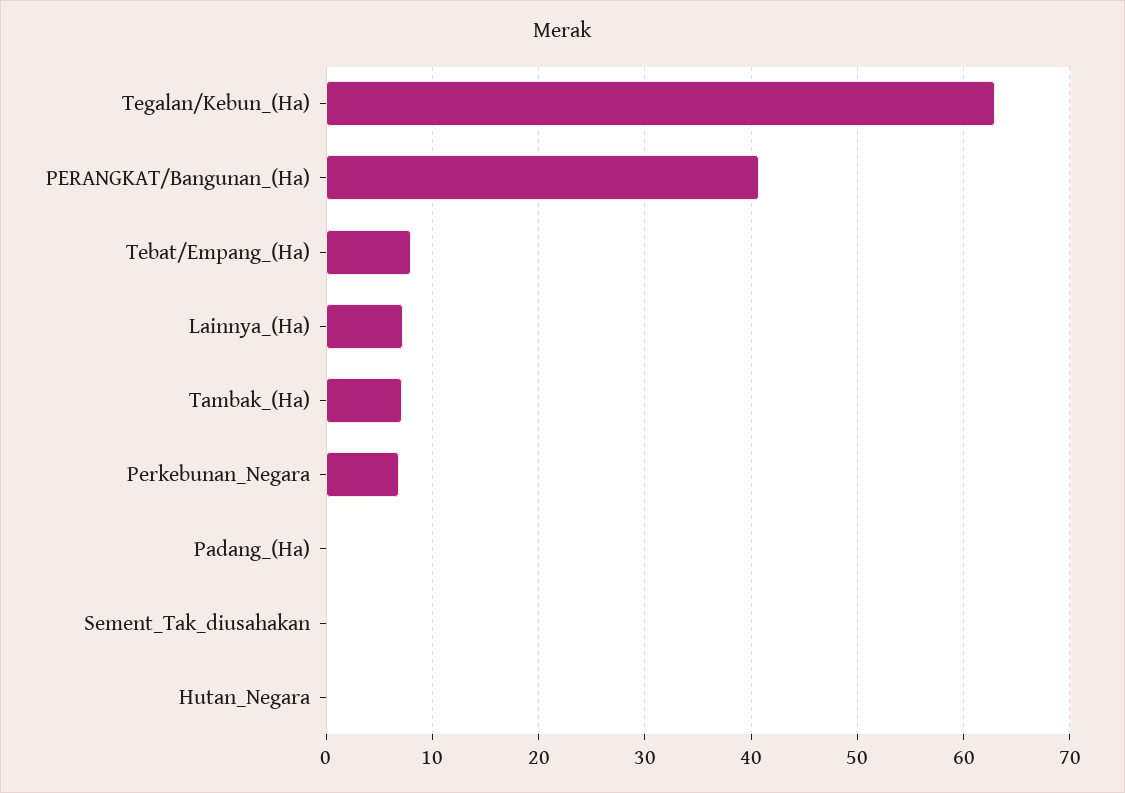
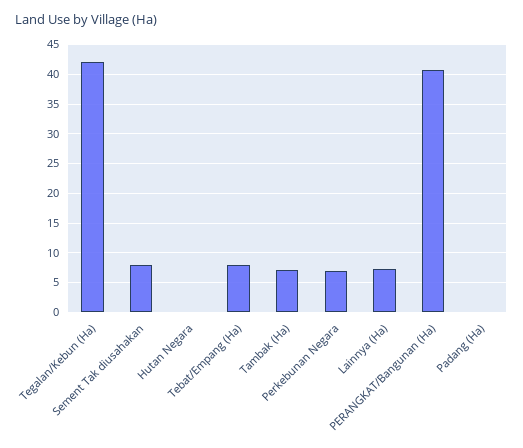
Tegalan/Kebun_(Ha): 63 -> 42.5
Sement_Tak_diusahakan: 0 -> 7.5

